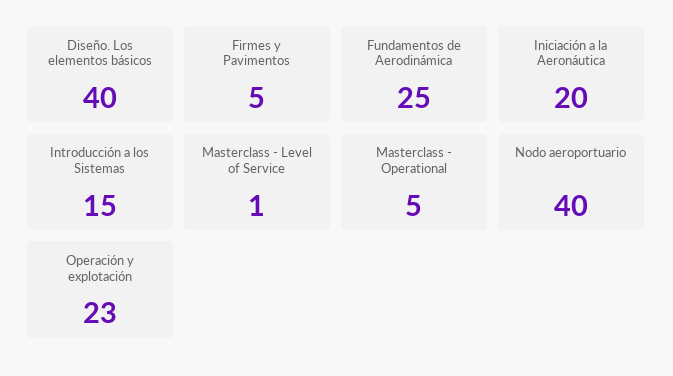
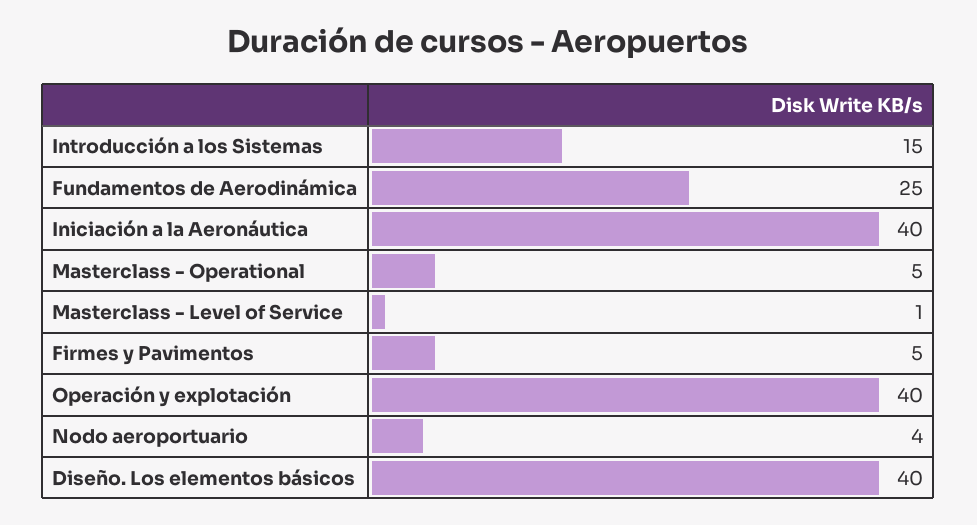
Iniciación a la Aeronáutica: 20 -> 40
Nodo aeroportuario: 40 -> 4
Operación y explotación: 23 -> 40

